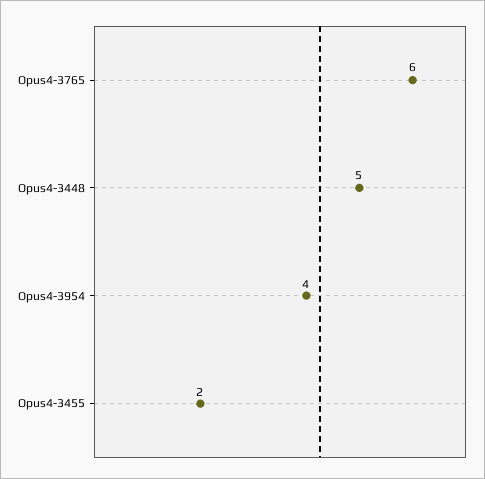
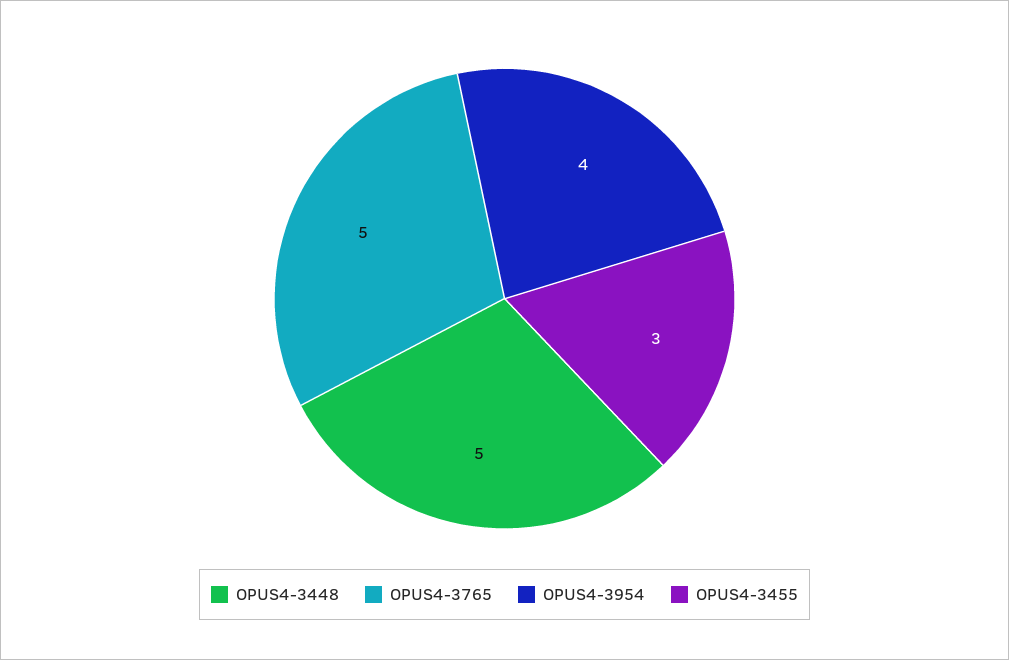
Opus4-3765: 6 -> 5
Opus4-3455: 2 -> 3

